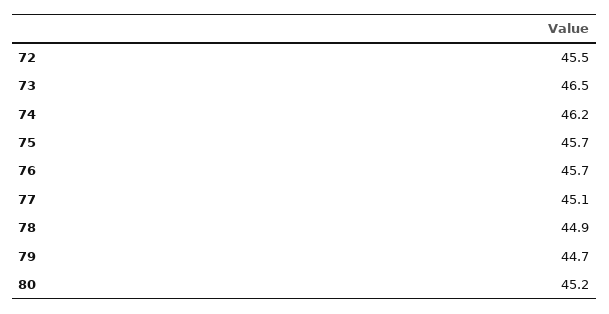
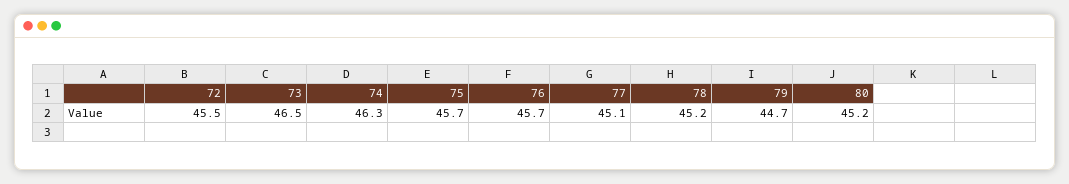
74: 46.2 -> 46.3
78: 44.9 -> 45.2

